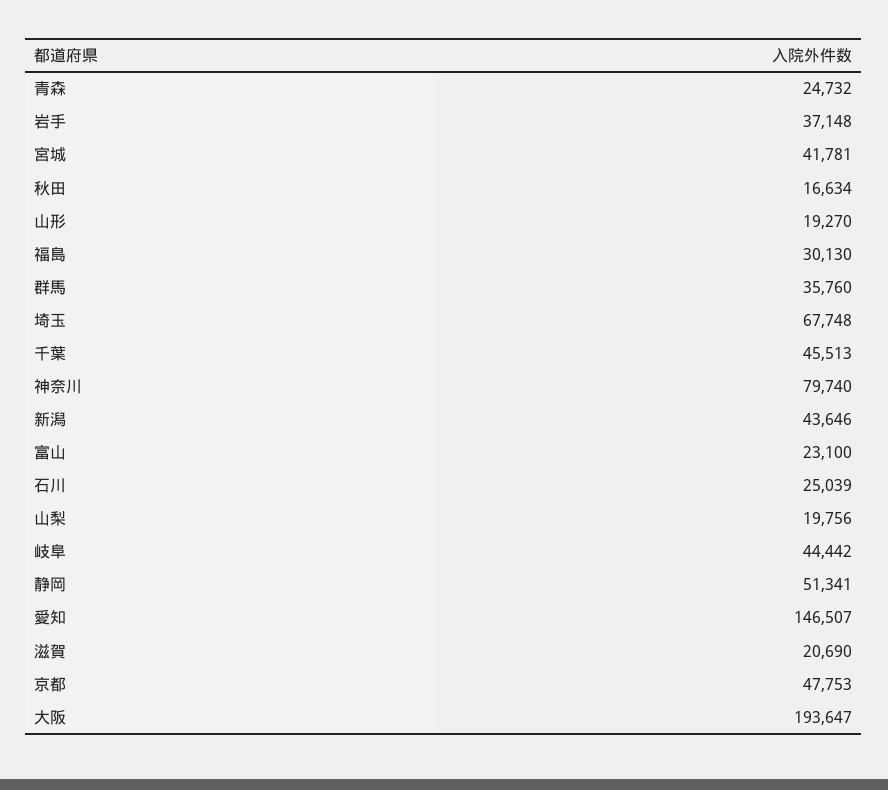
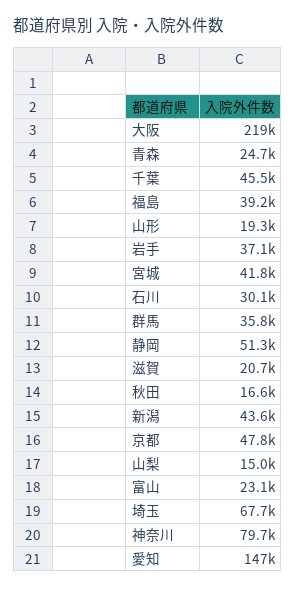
福島: 30130 -> 39200
石川: 25039 -> 30100
山梨: 19756 -> 15000
岐阜: 44442 -> none
大阪: 193647 -> 219000

